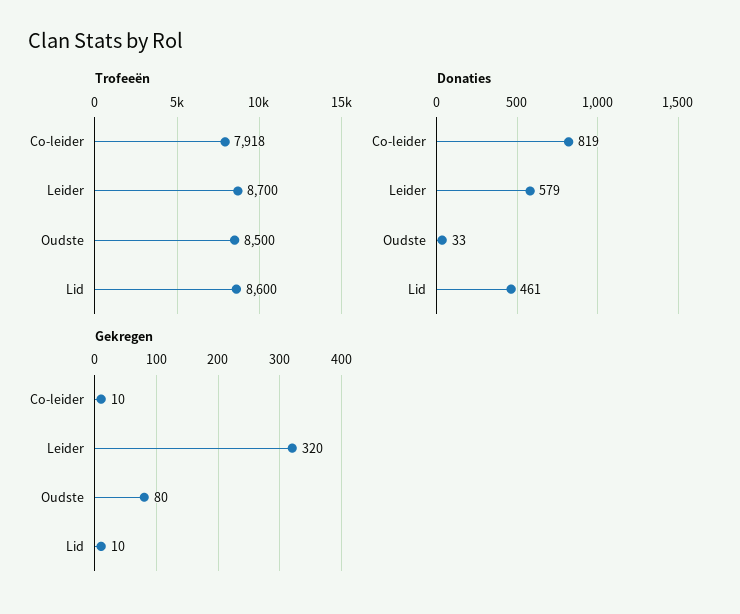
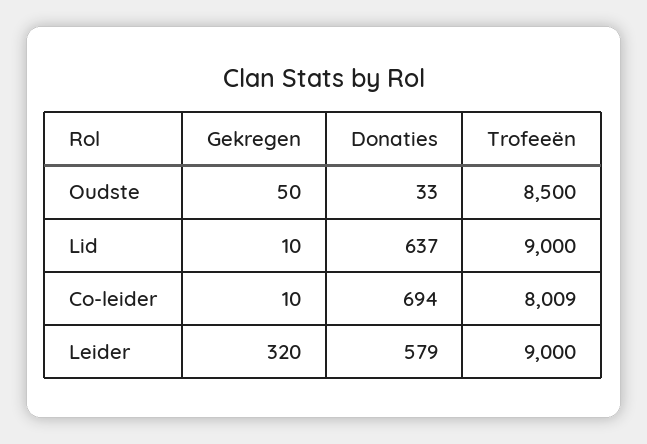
Trofeeën, Co-leider: 7918 -> 8009
Trofeeën, Leider: 8700 -> 9000
Trofeeën, Lid: 8600 -> 9000
Donaties, Co-leider: 819 -> 694
Donaties, Lid: 461 -> 637
Gekregen, Oudste: 80 -> 50

